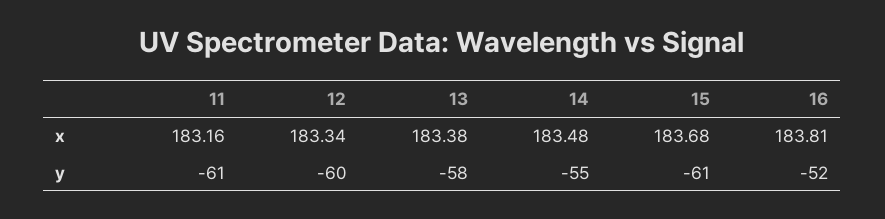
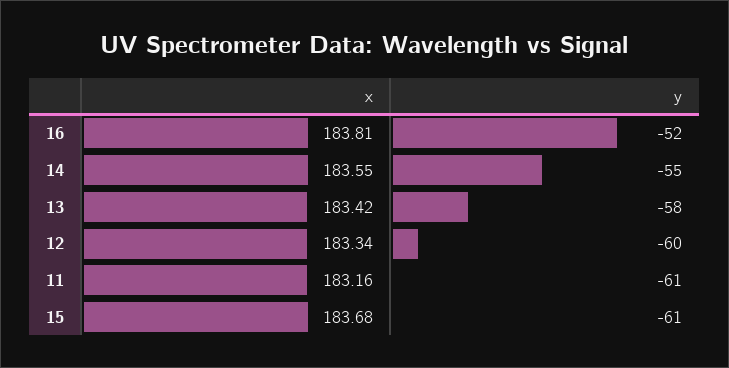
13, x: 183.38 -> 183.42
14, x: 183.48 -> 183.55

